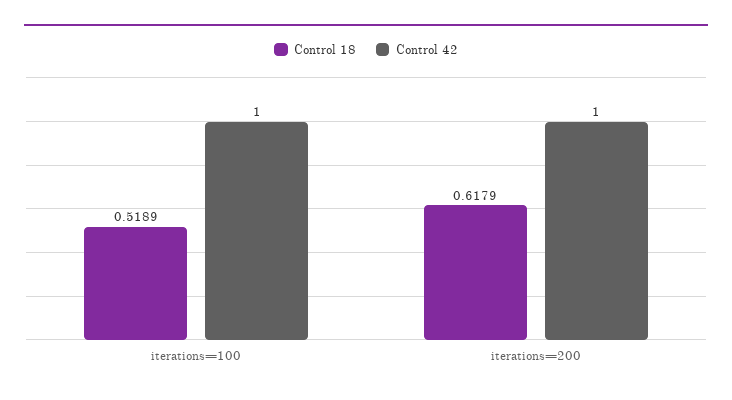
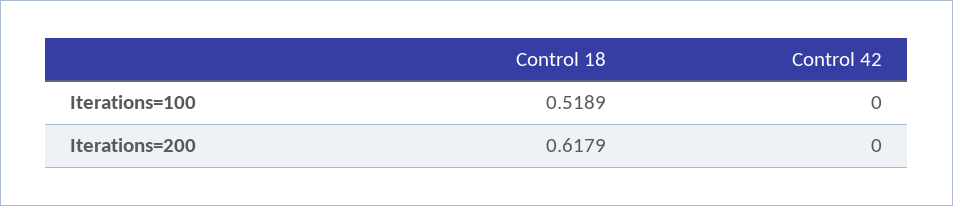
Control 42, iterations=100: 1 -> 0
Control 42, iterations=200: 1 -> 0

